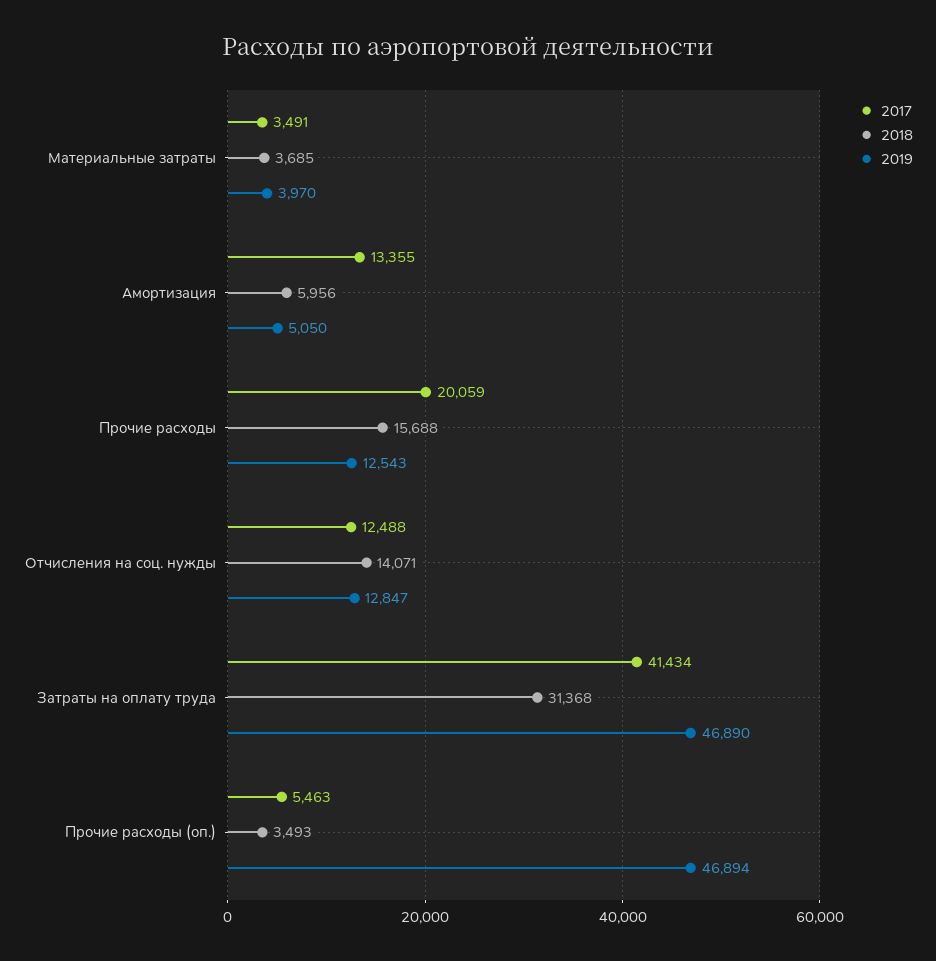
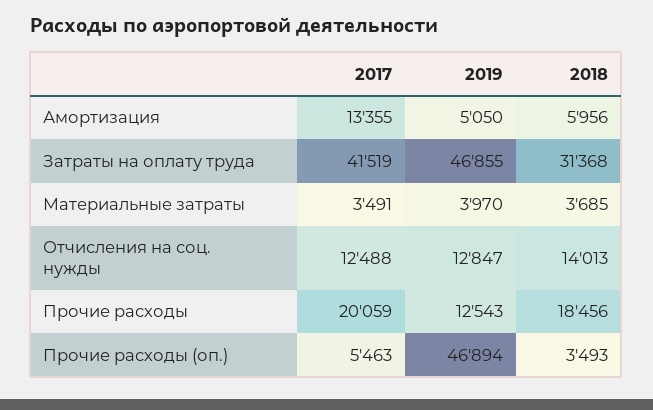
2018, Прочие расходы: 15688 -> 18456
2018, Отчисления на соц. нужды: 14071 -> 14013
2017, Затраты на оплату труда: 41434 -> 41519
2019, Затраты на оплату труда: 46890 -> 46855

